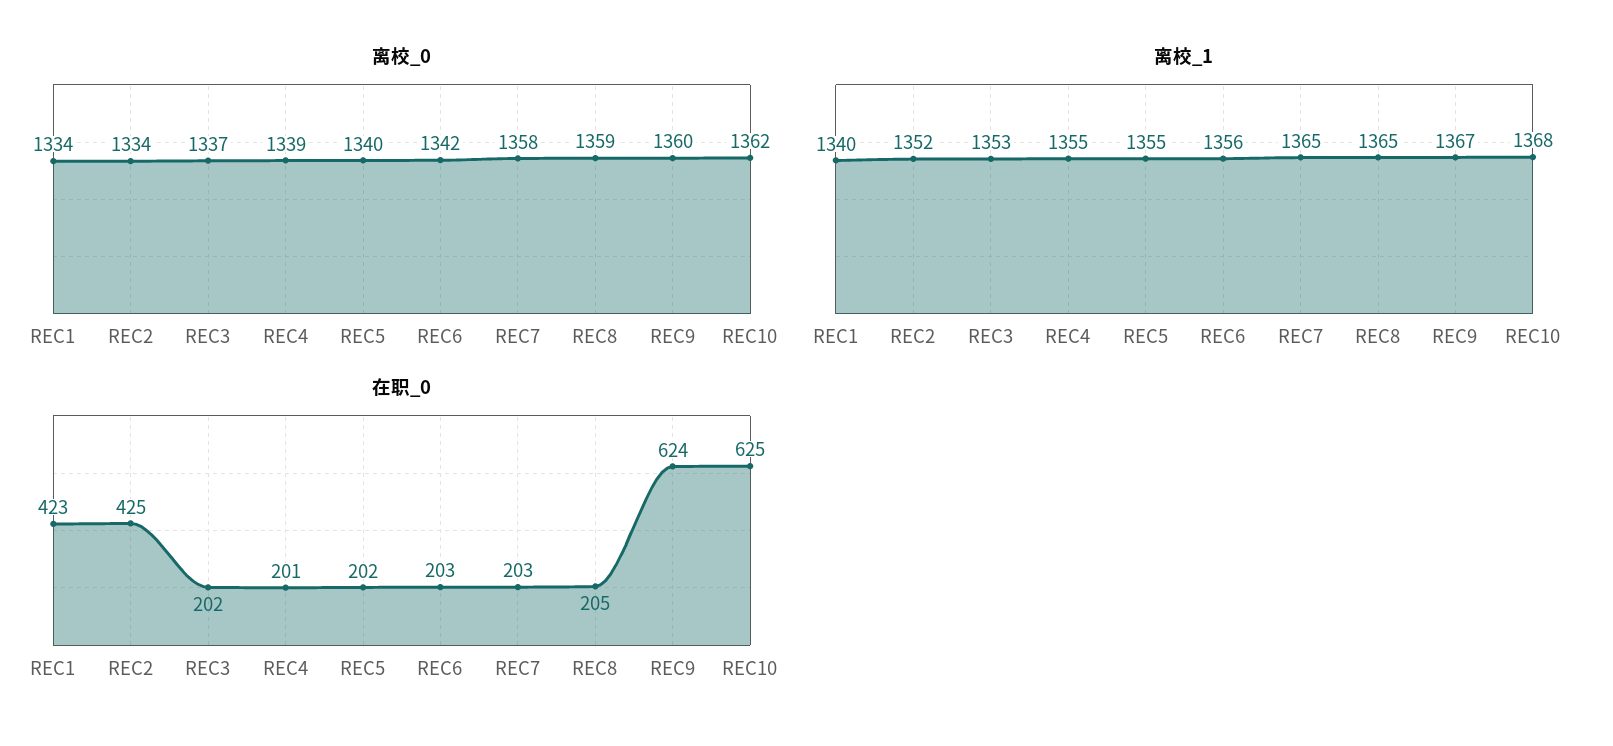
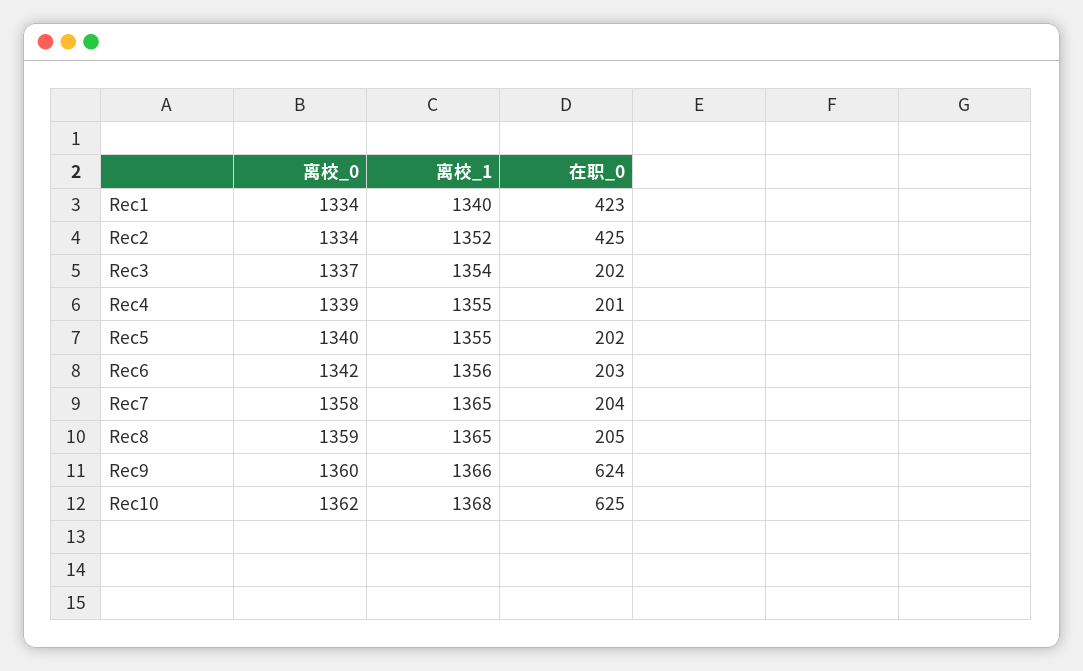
离校_1, REC3: 1353 -> 1354
离校_1, REC9: 1367 -> 1366
在职_0, REC7: 203 -> 204

